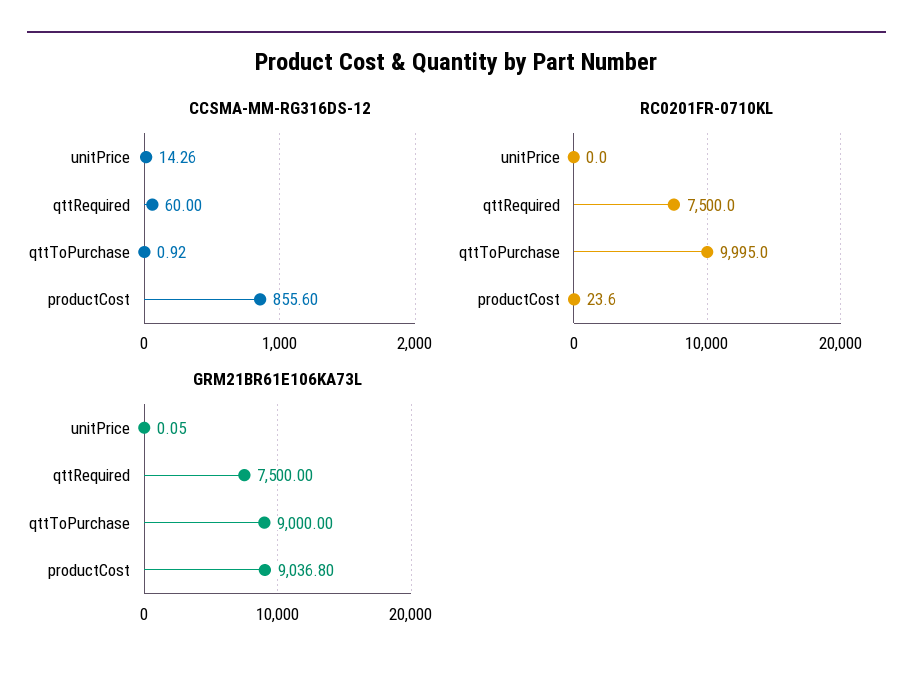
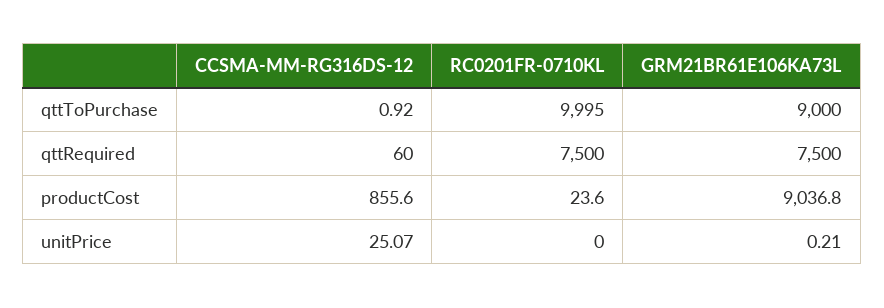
CCSMA-MM-RG316DS-12, unitPrice: 14.26 -> 25.07
GRM21BR61E106KA73L, unitPrice: 0.05 -> 0.21

